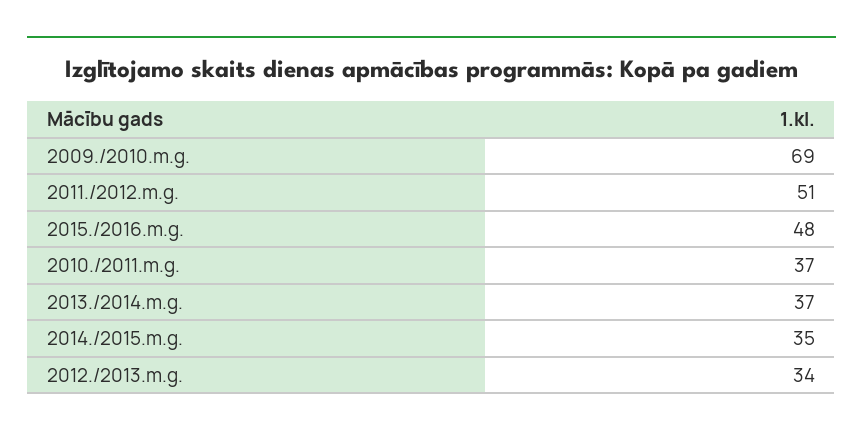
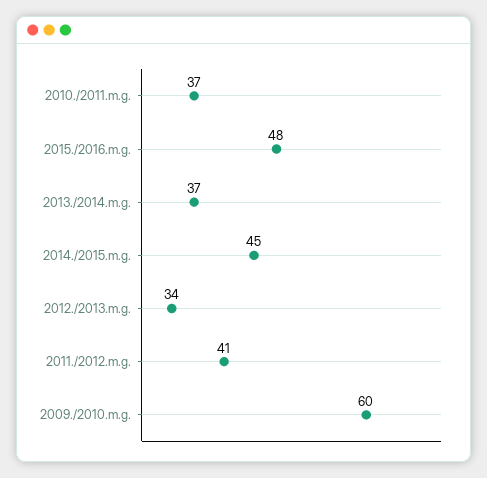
2009./2010.m.g.: 69 -> 60
2011./2012.m.g.: 51 -> 41
2014./2015.m.g.: 35 -> 45

